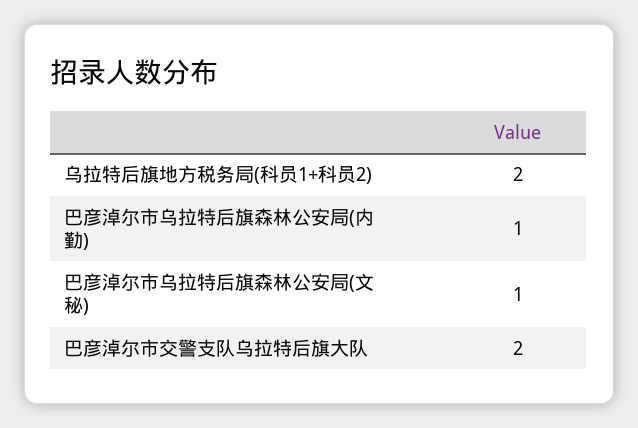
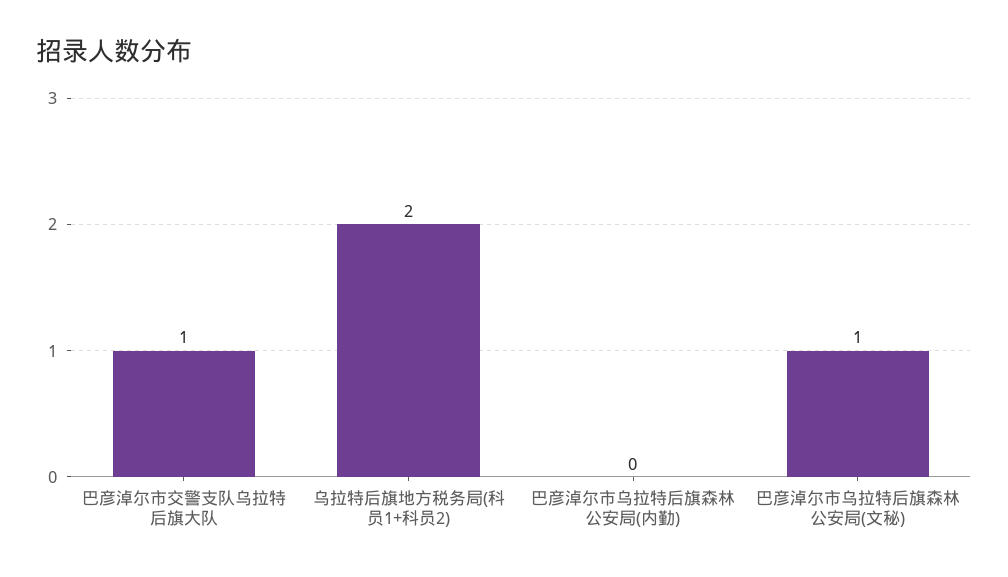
巴彦淖尔市乌拉特后旗森林公安局(内勤): 1 -> 0
巴彦淖尔市交警支队乌拉特后旗大队: 2 -> 1

